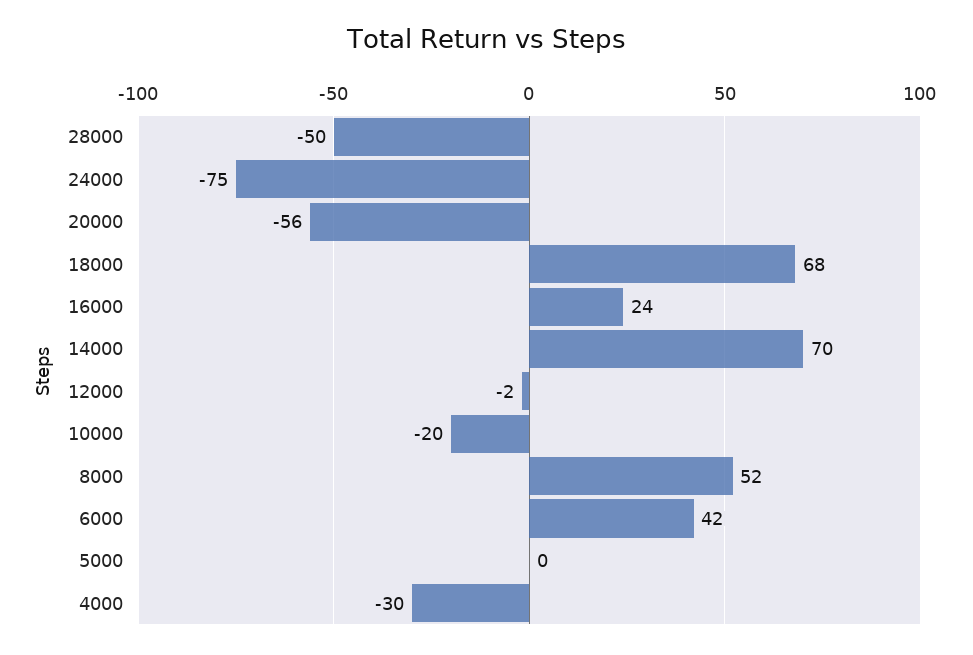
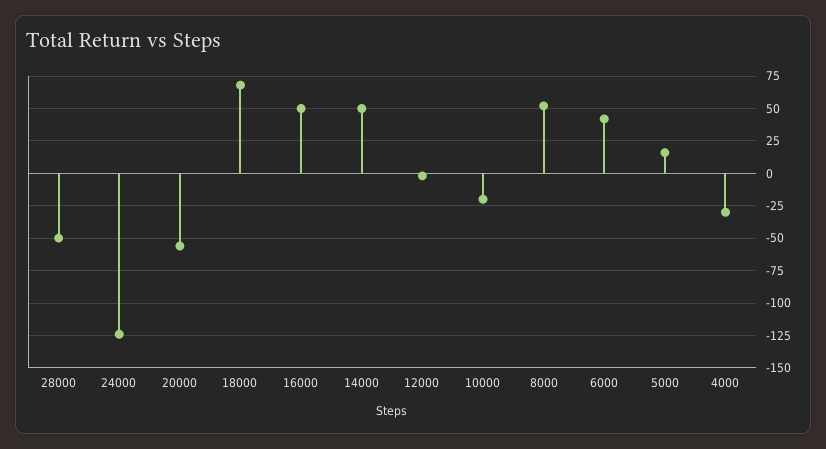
24000: -75 -> -125
16000: 24 -> 50
14000: 70 -> 50
5000: 0 -> 15

